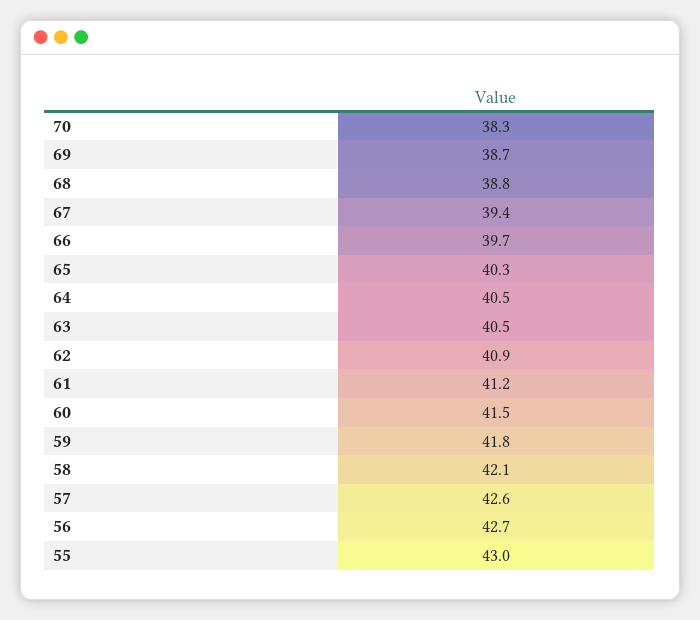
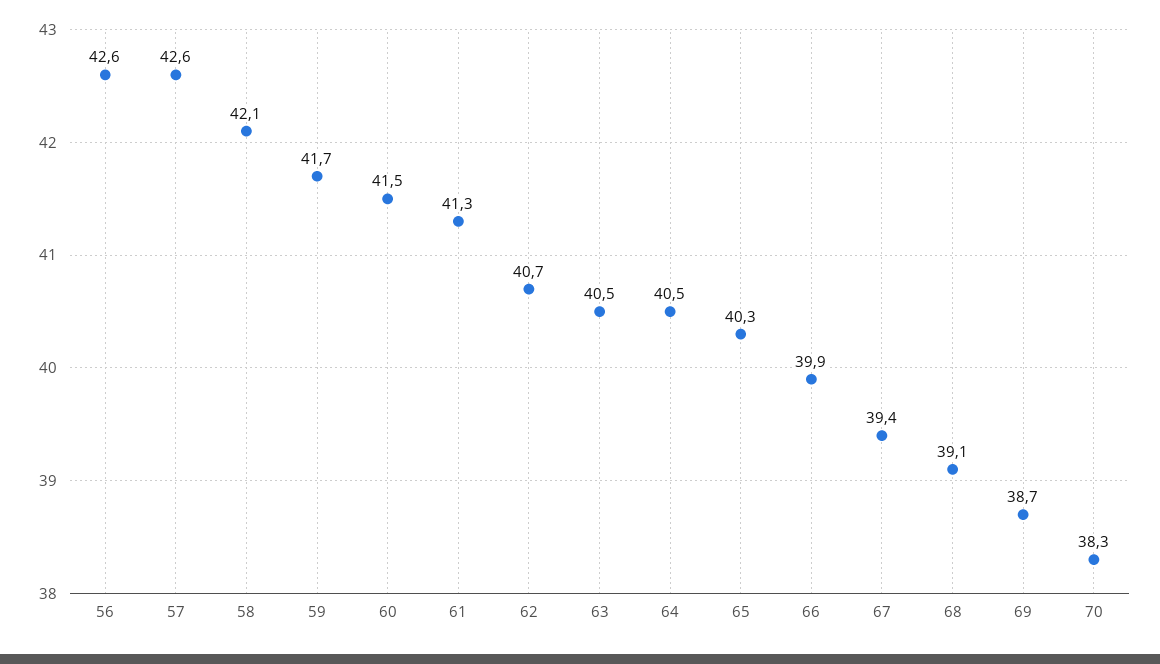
68: 38.8 -> 39.1
66: 39.7 -> 39.9
62: 40.9 -> 40.7
61: 41.2 -> 41.3
59: 41.8 -> 41.7
56: 42.7 -> 42.6
55: 43 -> none

